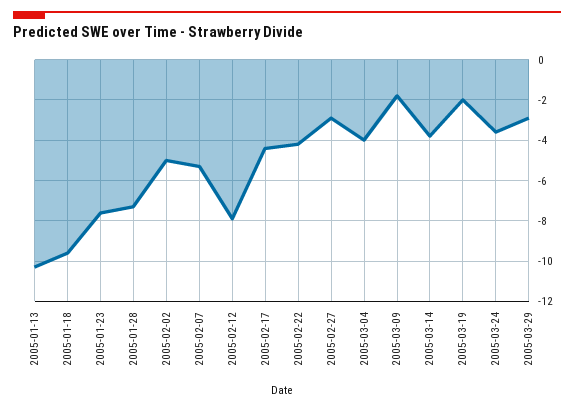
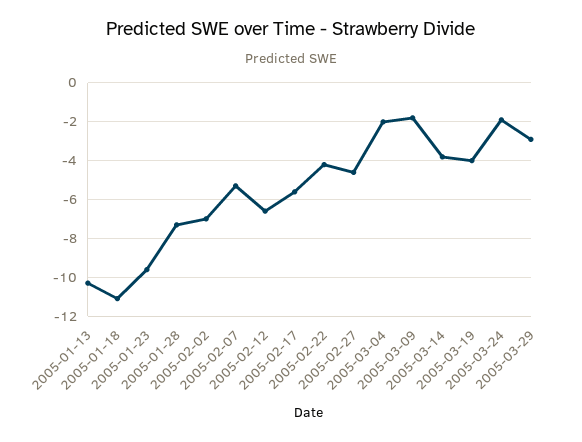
2005-01-18: -9.5 -> -11
2005-01-23: -7.5 -> -9.5
2005-02-02: -5 -> -7
2005-02-12: -8 -> -6.5
2005-02-17: -4.5 -> -5.5
2005-02-27: -3 -> -4.5
2005-03-04: -4 -> -2
2005-03-19: -2 -> -4
2005-03-24: -3.5 -> -2

